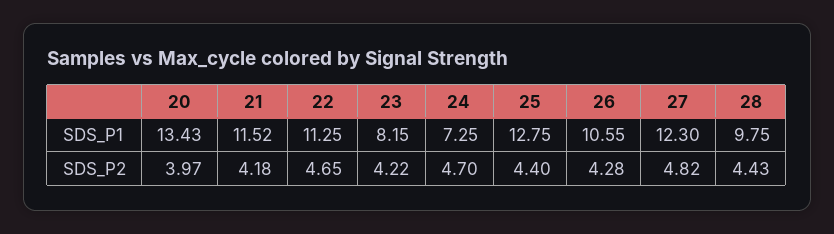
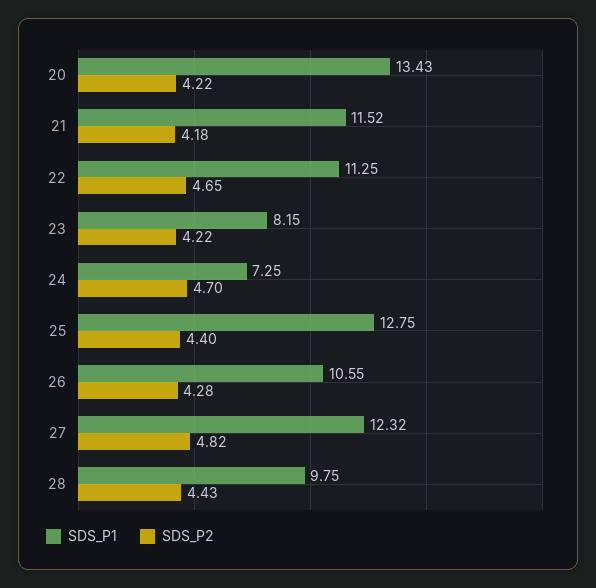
SDS_P1, 27: 12.3 -> 12.32
SDS_P2, 20: 3.97 -> 4.22

